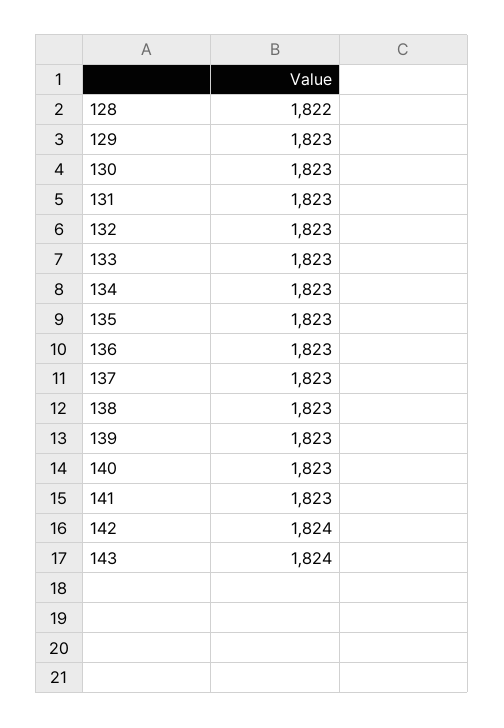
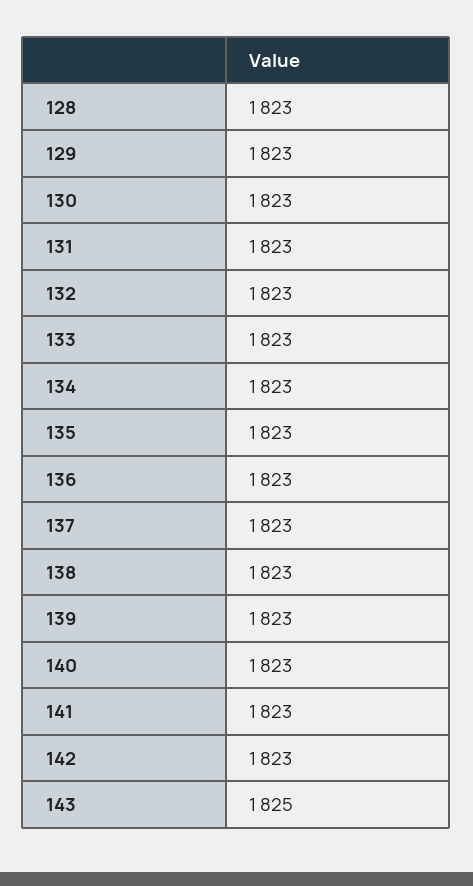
128: 1822 -> 1823
142: 1824 -> 1823
143: 1824 -> 1825

